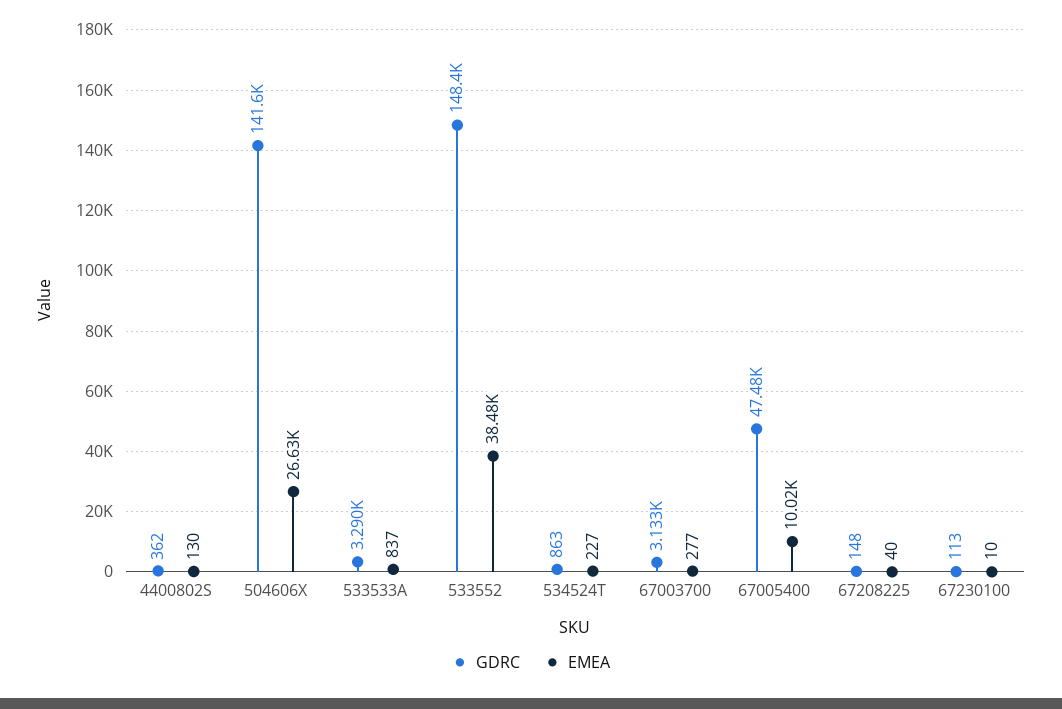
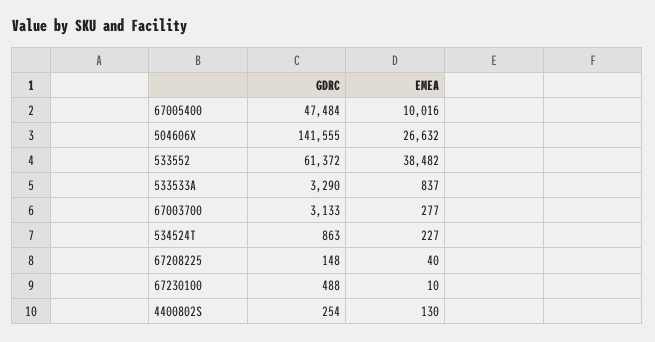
GDRC, 4400802S: 362 -> 254
GDRC, 533552: 148400 -> 61372
GDRC, 67230100: 113 -> 488

